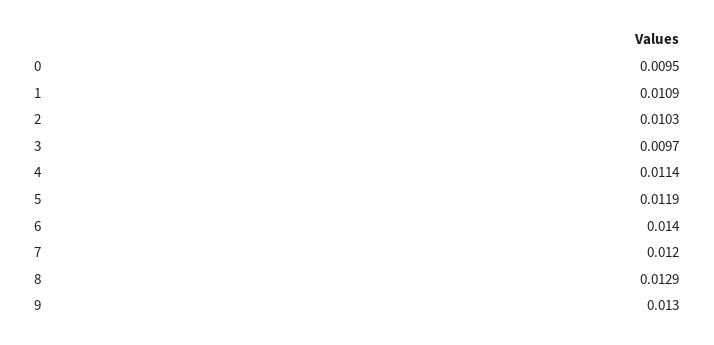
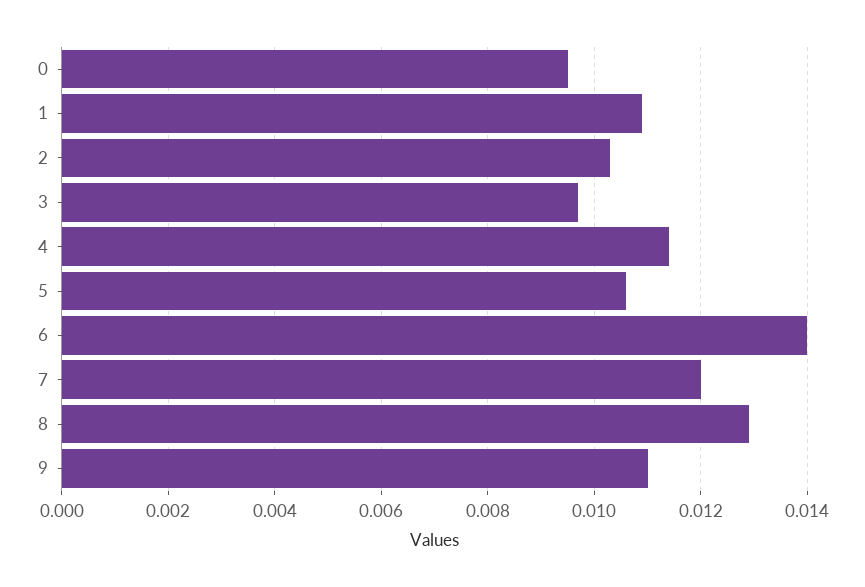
5: 0.0119 -> 0.0105
9: 0.013 -> 0.011

